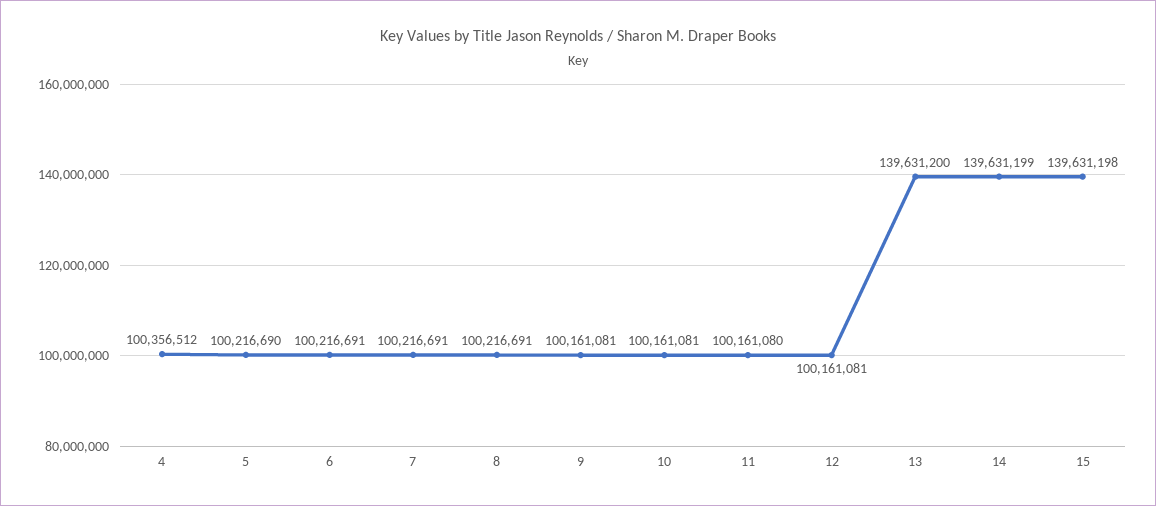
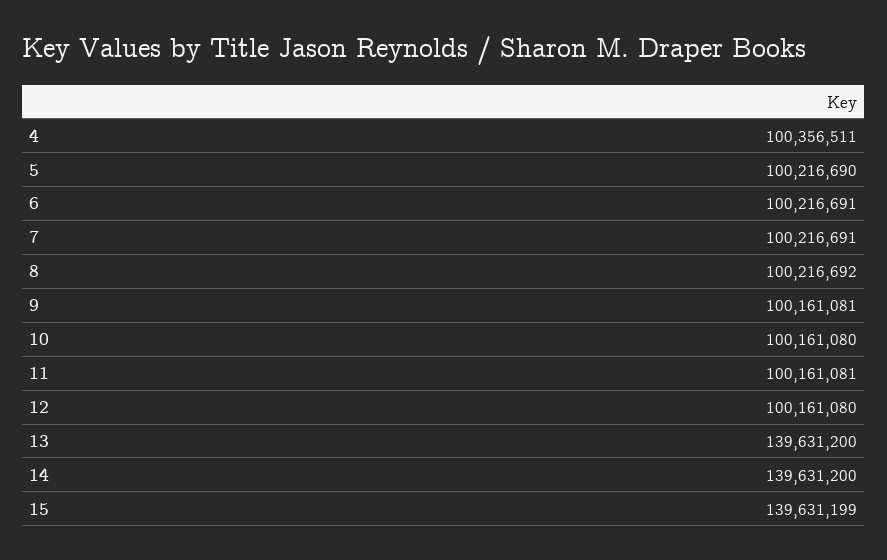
4: 100356512 -> 100356511
8: 100216691 -> 100216692
10: 100161081 -> 100161080
11: 100161080 -> 100161081
12: 100161081 -> 100161080
14: 139631199 -> 139631200
15: 139631198 -> 139631199

